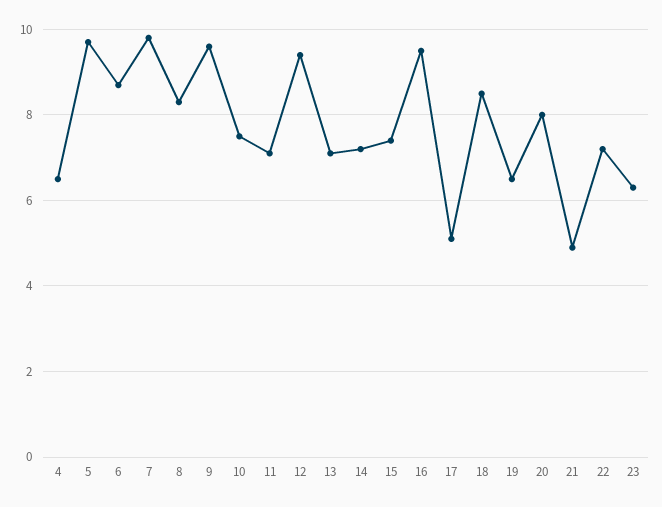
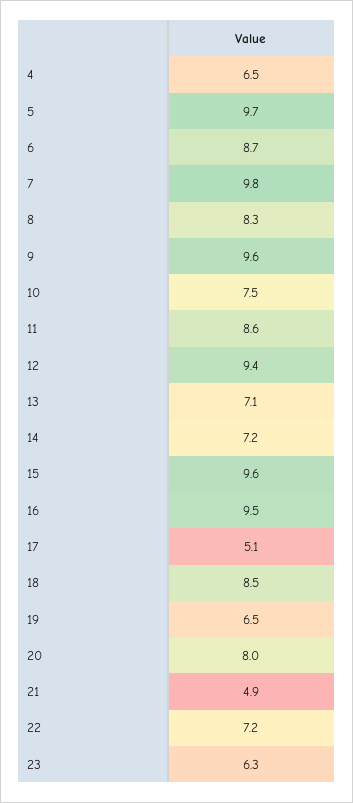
11: 7 -> 8.6
15: 7.5 -> 9.6

